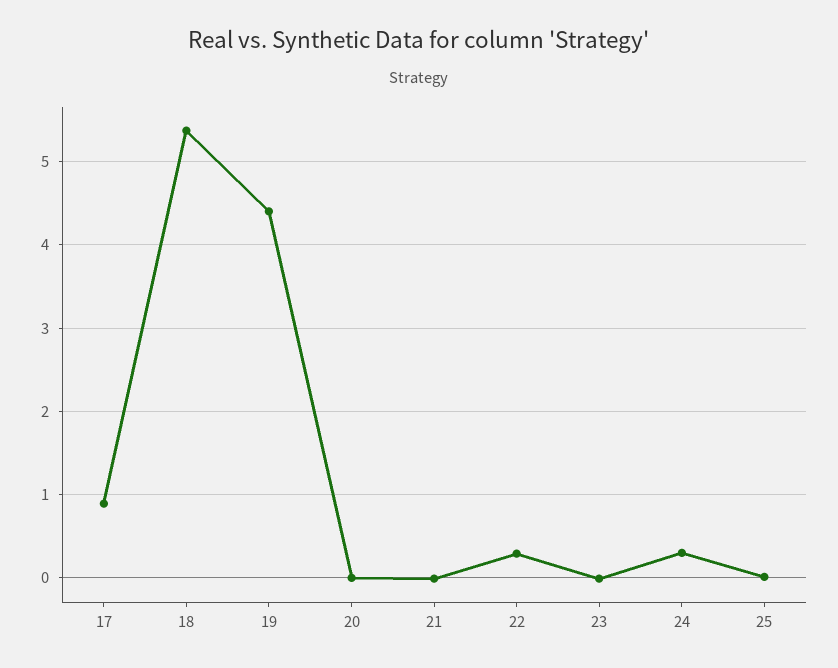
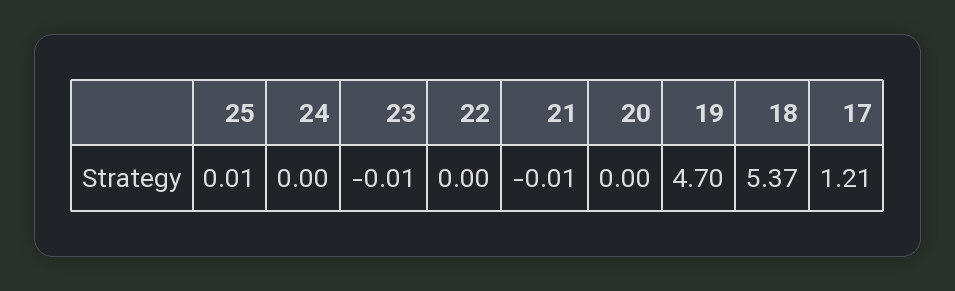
17: 0.9 -> 1.21
19: 4.4 -> 4.7
22: 0.3 -> 0
24: 0.3 -> 0

